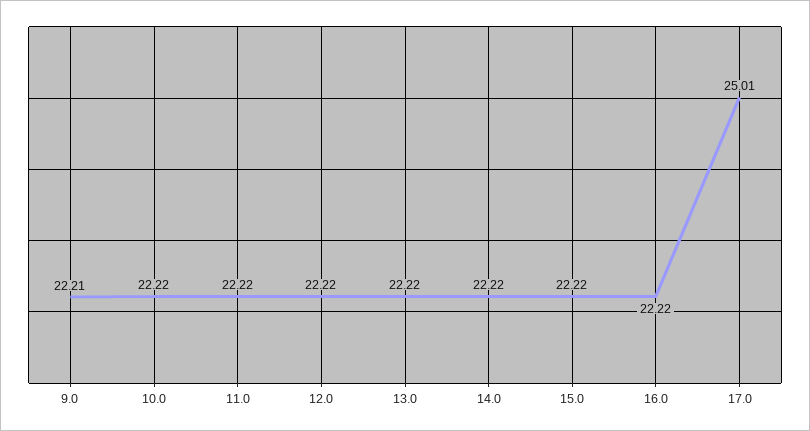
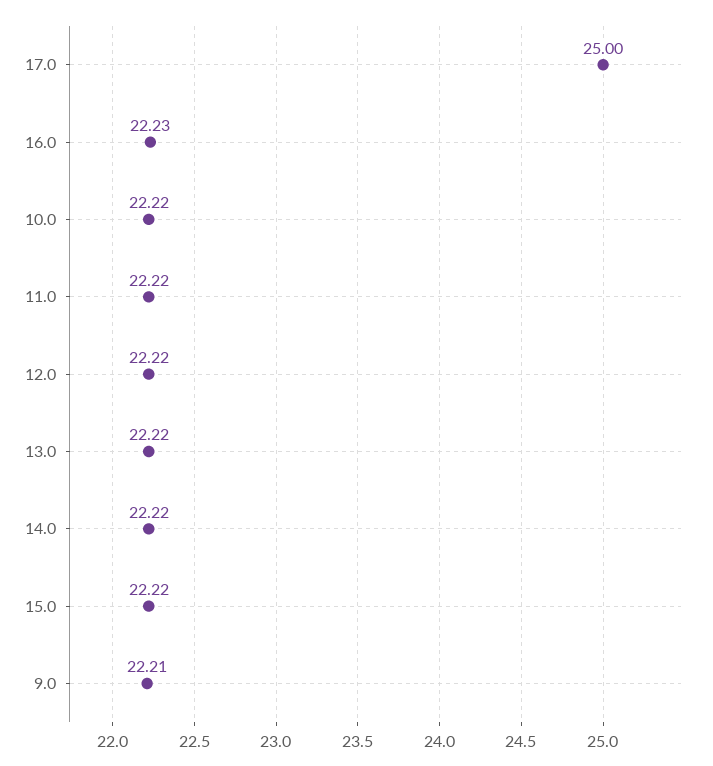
16.0: 22.22 -> 22.23
17.0: 25.01 -> 25

